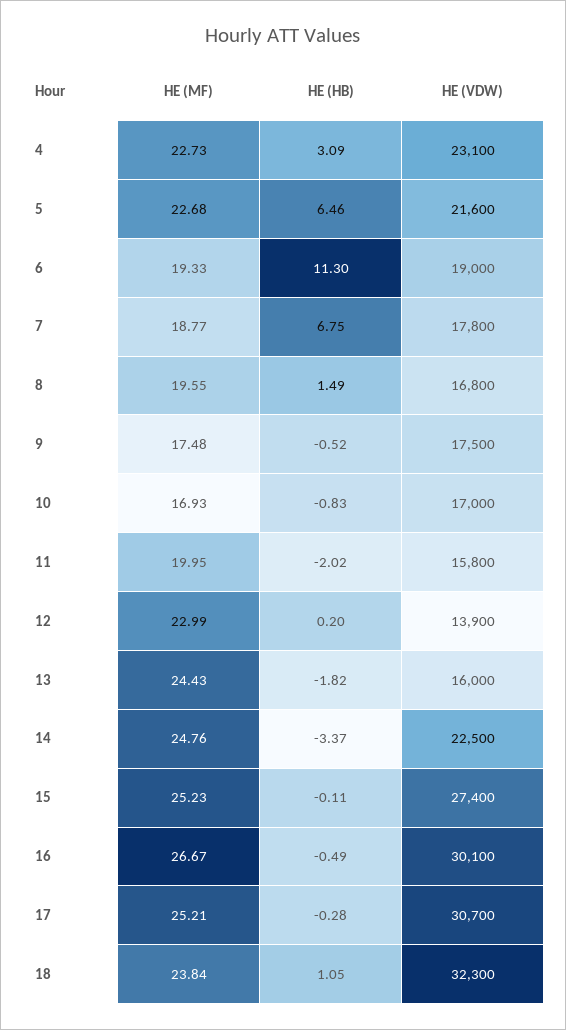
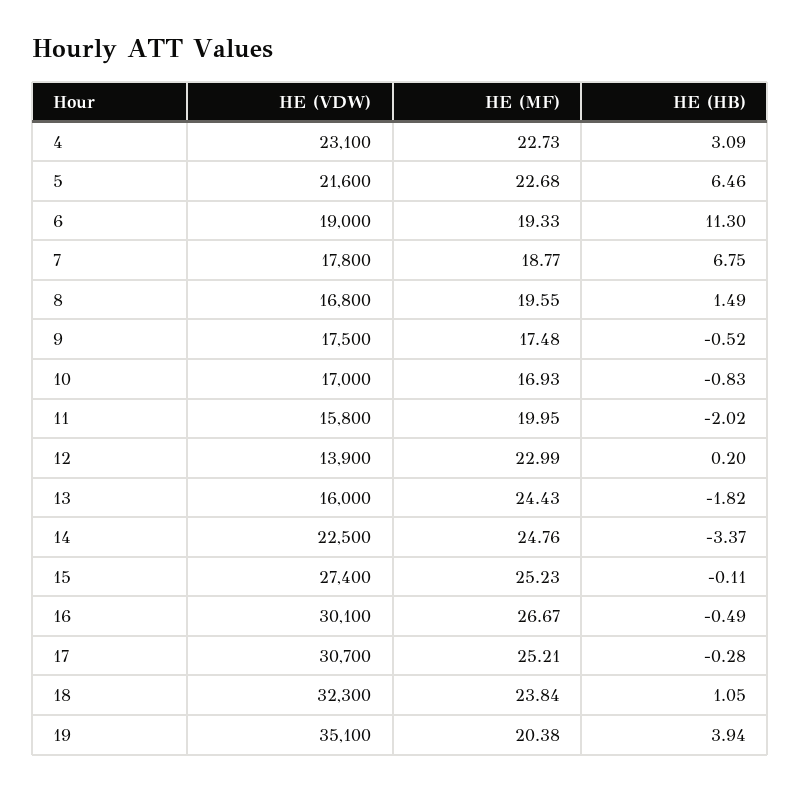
HE (VDW), 19: none -> 35100
HE (MF), 19: none -> 20.38
HE (HB), 19: none -> 3.94

